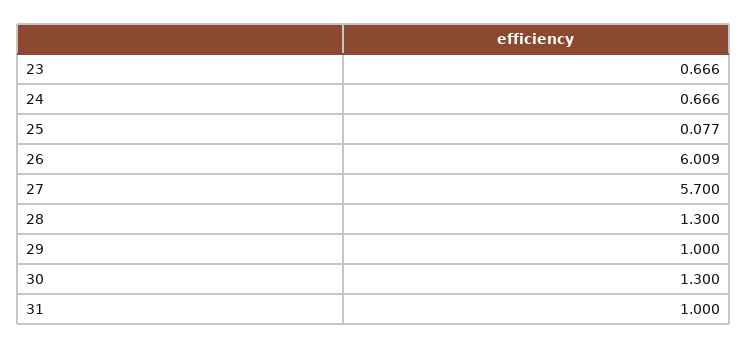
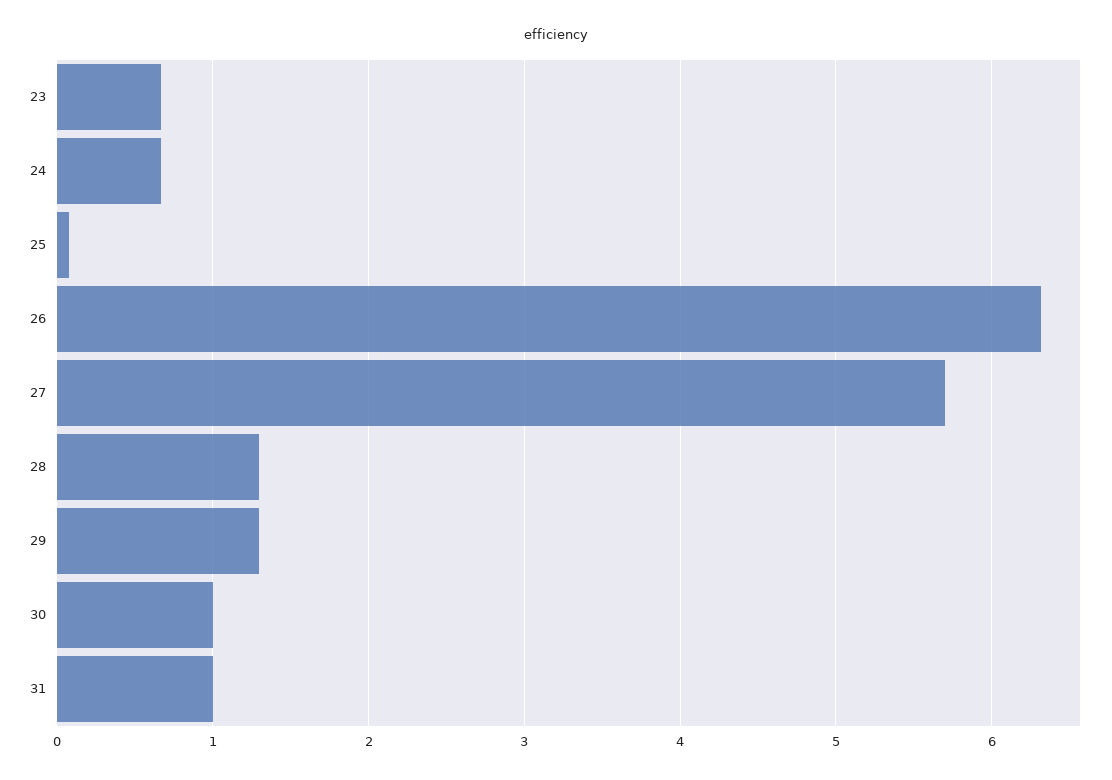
26: 6.009 -> 6.3
29: 1 -> 1.3
30: 1.3 -> 1

